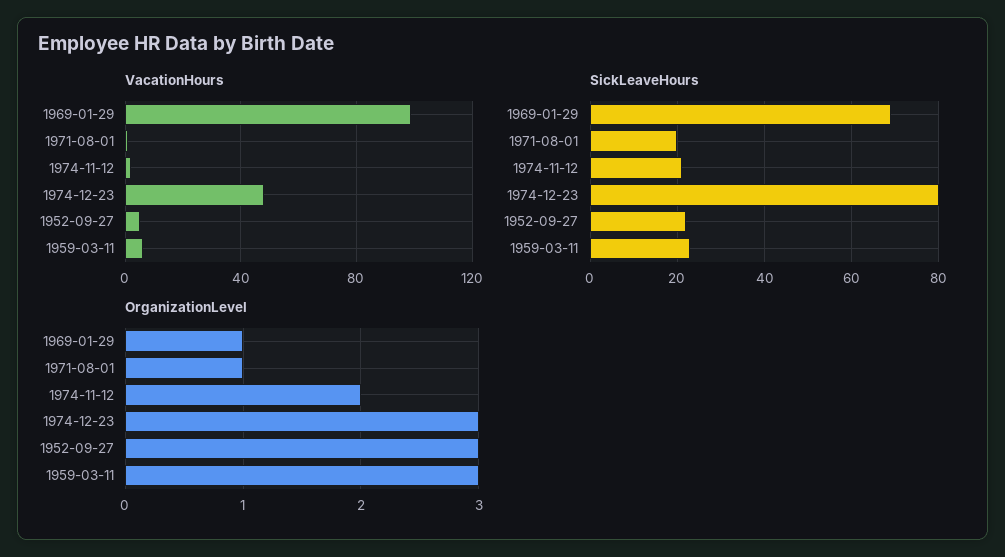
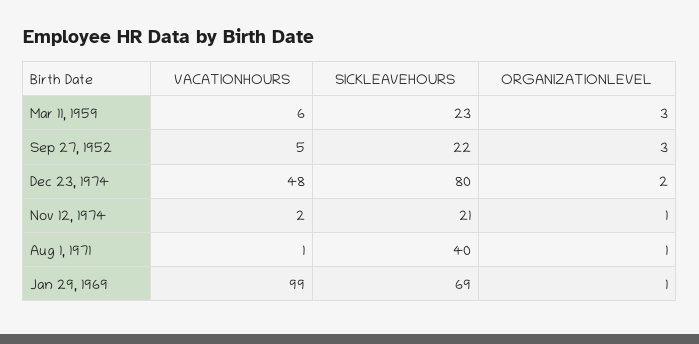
SickLeaveHours, 1971-08-01: 20 -> 40
OrganizationLevel, 1974-11-12: 2 -> 1
OrganizationLevel, 1974-12-23: 3 -> 2

